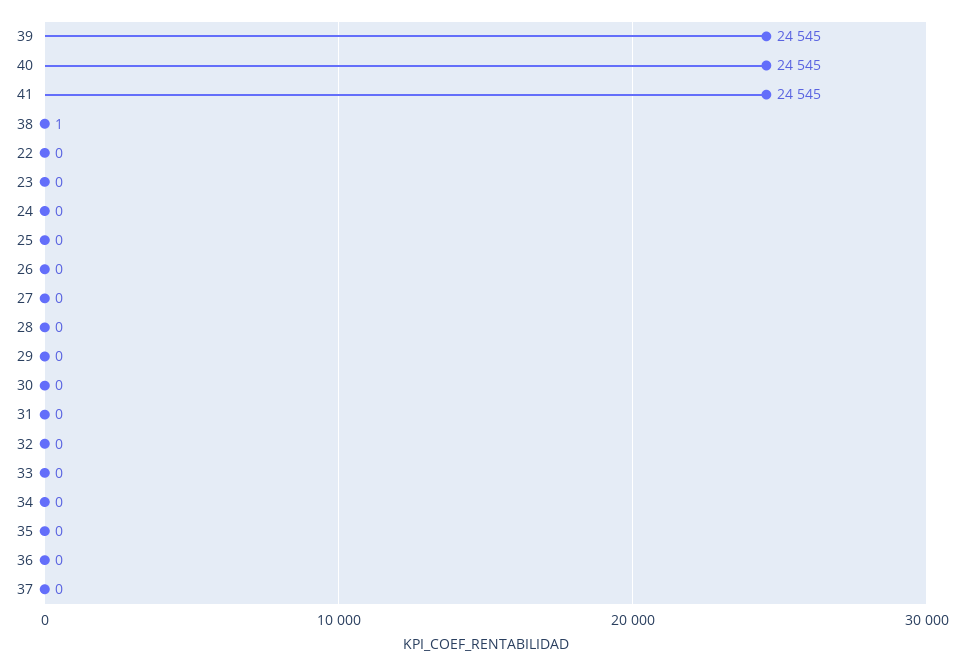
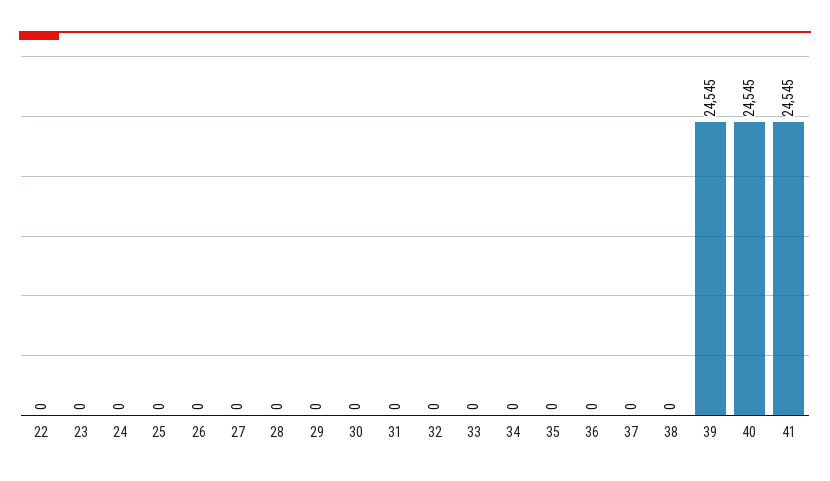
38: 1 -> 0

